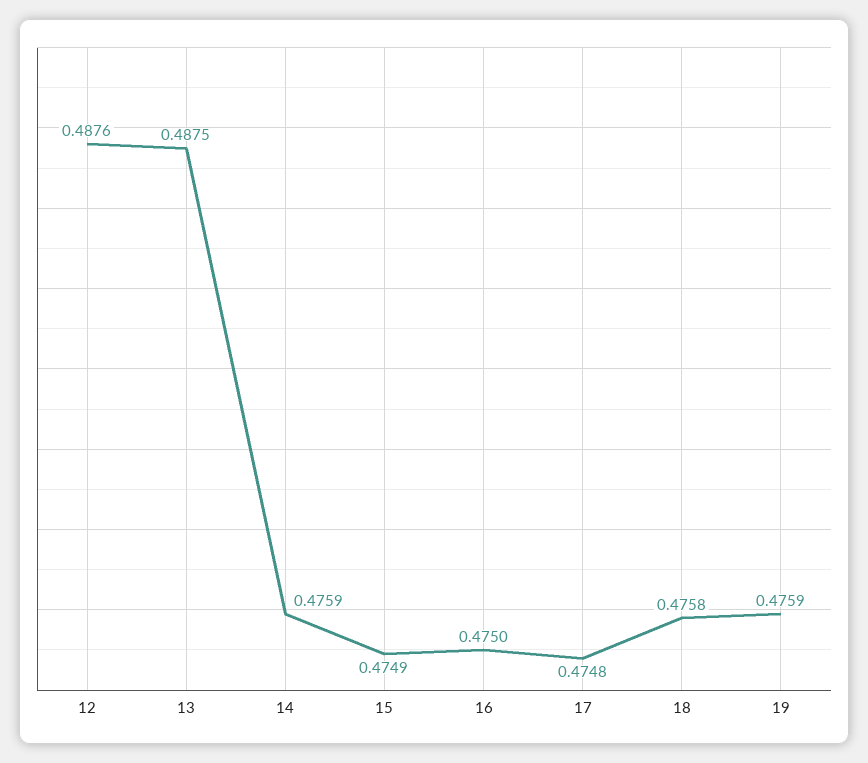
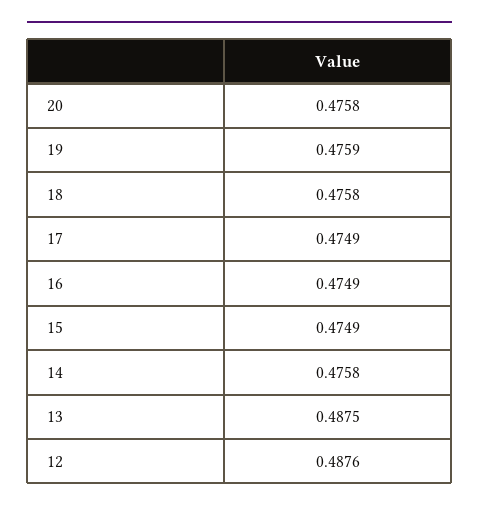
14: 0.4759 -> 0.4758
16: 0.475 -> 0.4749
17: 0.4748 -> 0.4749
20: none -> 0.4758

